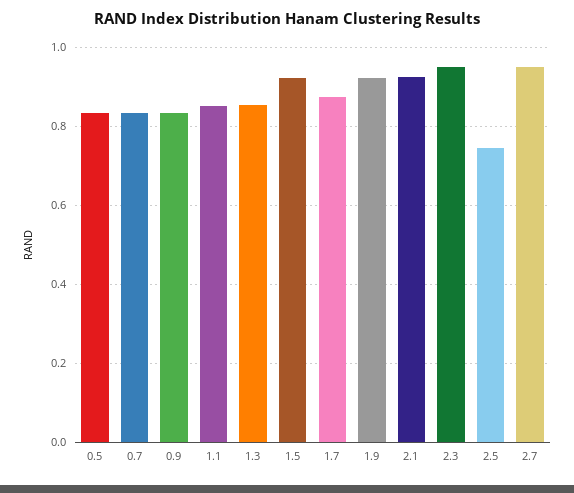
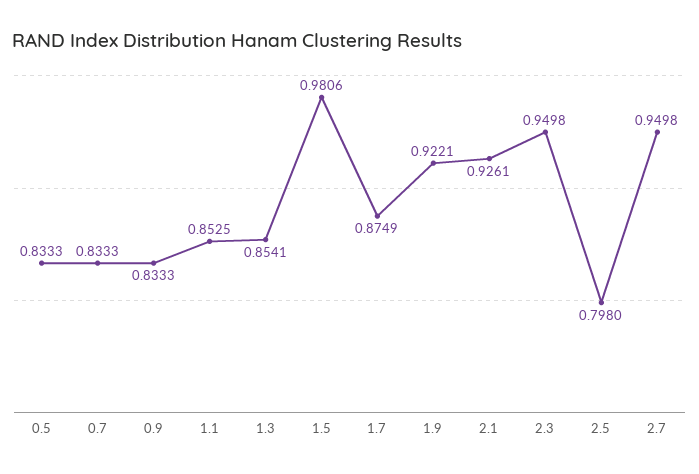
1.5: 0.92 -> 0.9806
2.5: 0.74 -> 0.798

